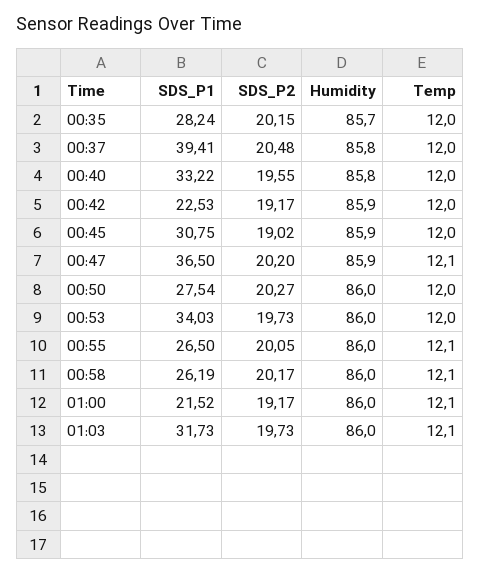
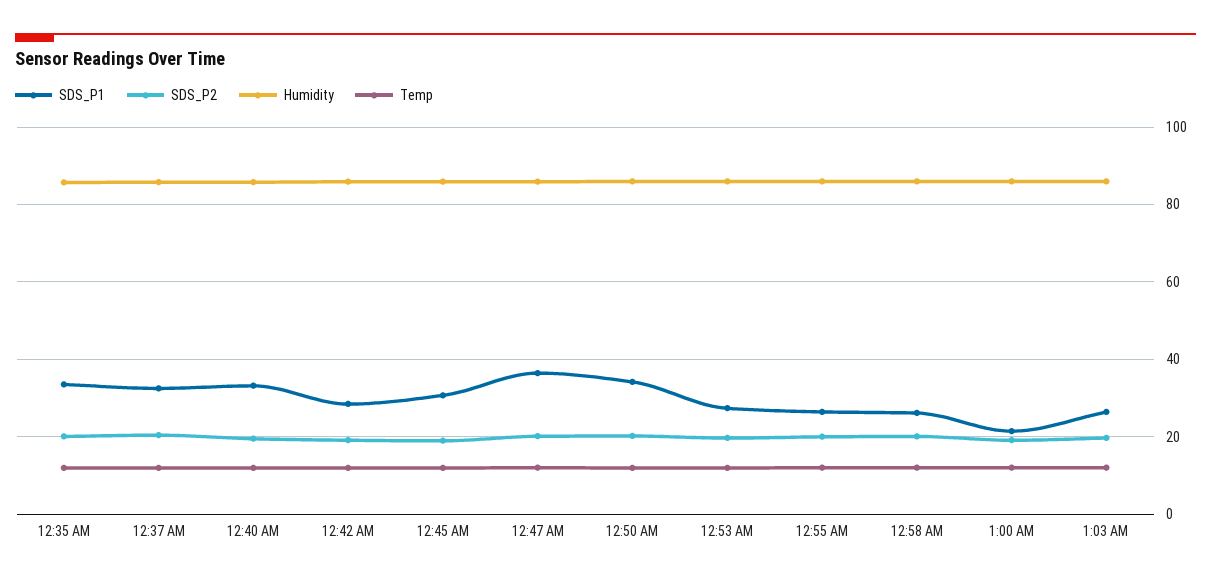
SDS_P1, 00:35: 28.24 -> 34
SDS_P1, 00:37: 39.41 -> 32
SDS_P1, 00:42: 22.53 -> 28
SDS_P1, 00:50: 27.54 -> 34
SDS_P1, 00:53: 34.03 -> 28
SDS_P1, 01:03: 31.73 -> 26

